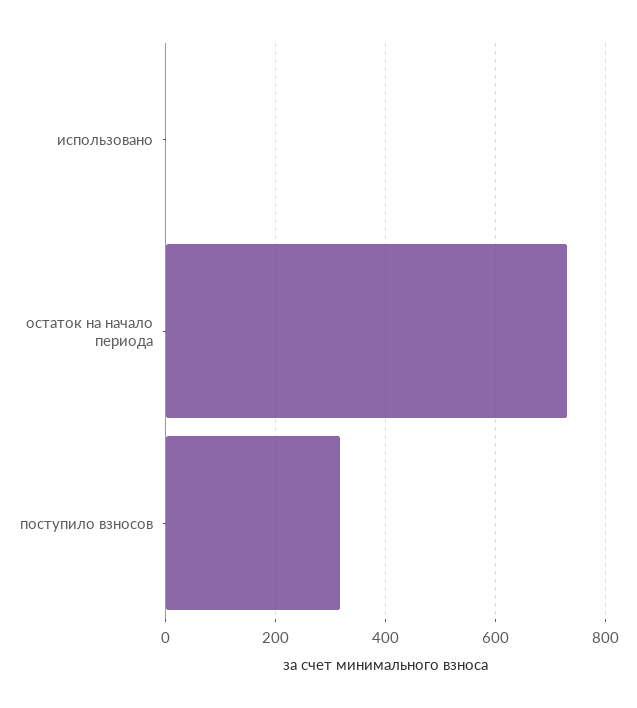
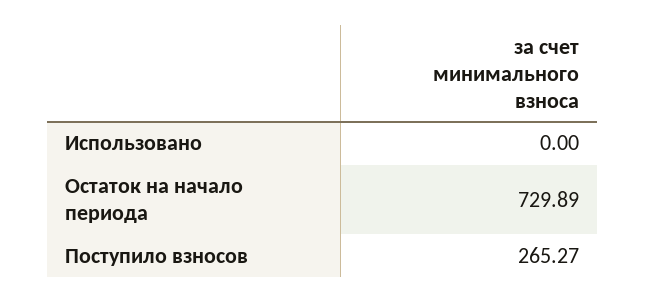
поступило взносов: 320 -> 265.27

